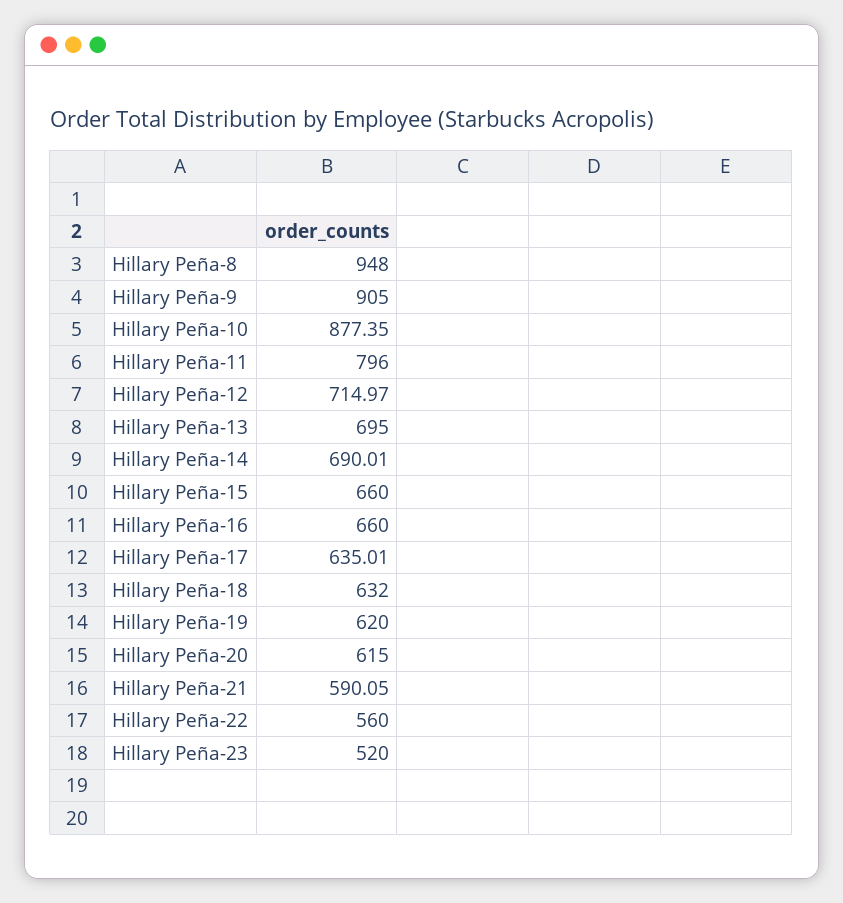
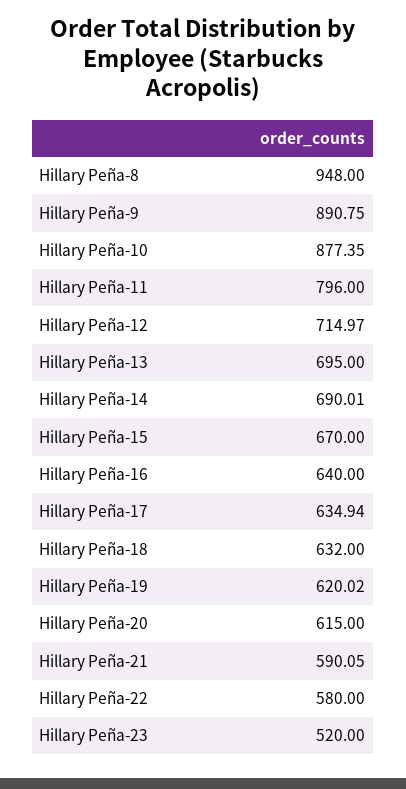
Hillary Peña-9: 905 -> 890.75
Hillary Peña-15: 660 -> 670
Hillary Peña-16: 660 -> 640
Hillary Peña-17: 635.01 -> 634.94
Hillary Peña-19: 620 -> 620.02
Hillary Peña-22: 560 -> 580

